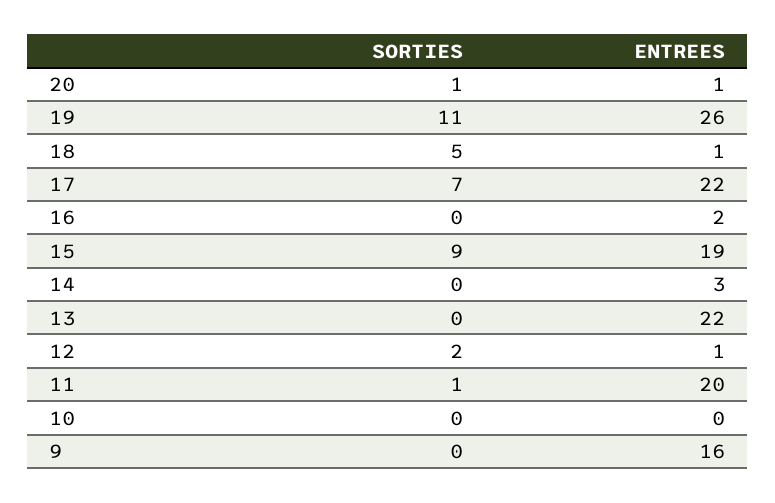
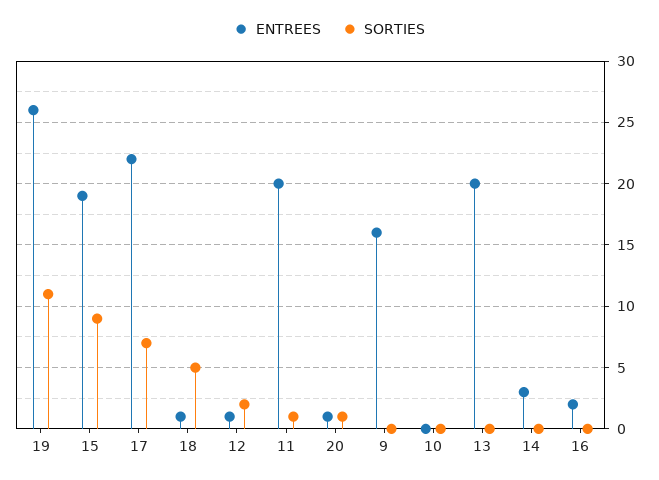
ENTREES, 13: 22 -> 20

